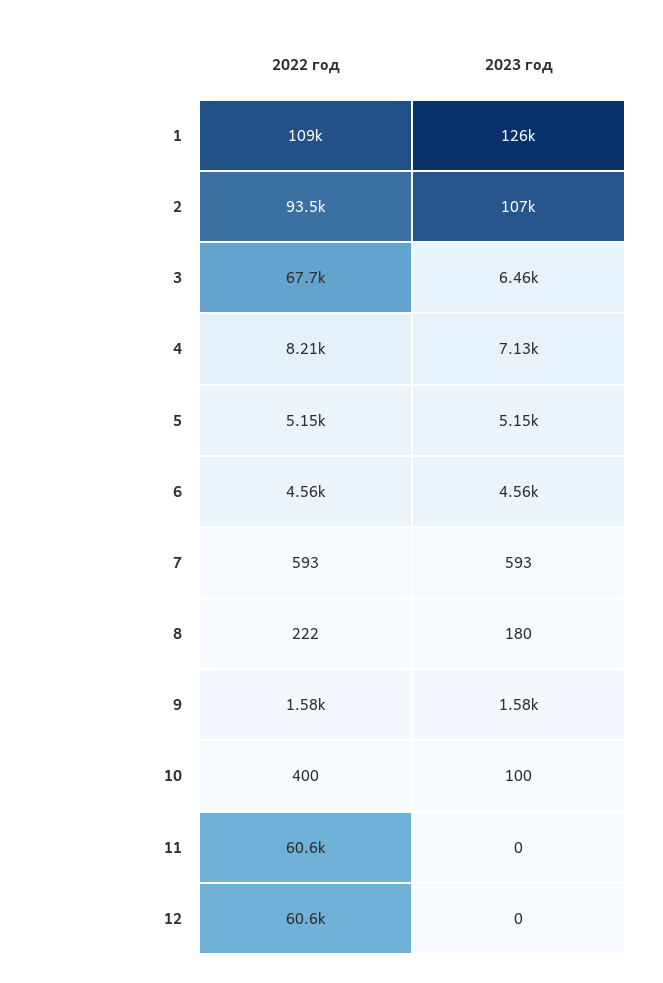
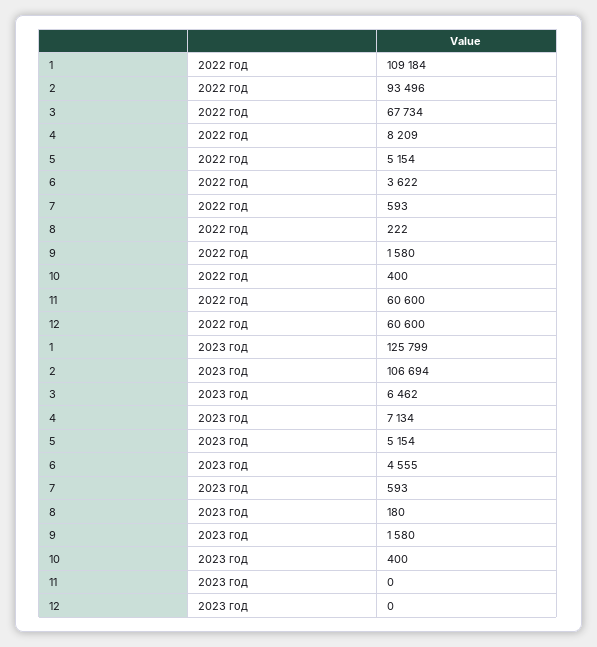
2022 год, 6: 4560 -> 3622
2023 год, 10: 100 -> 400

